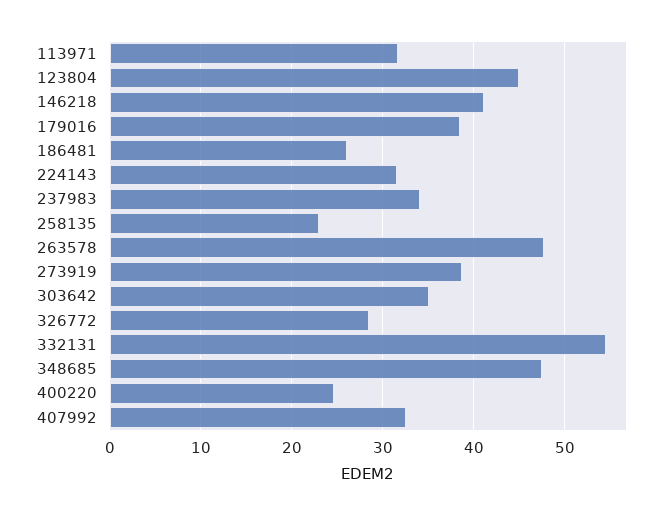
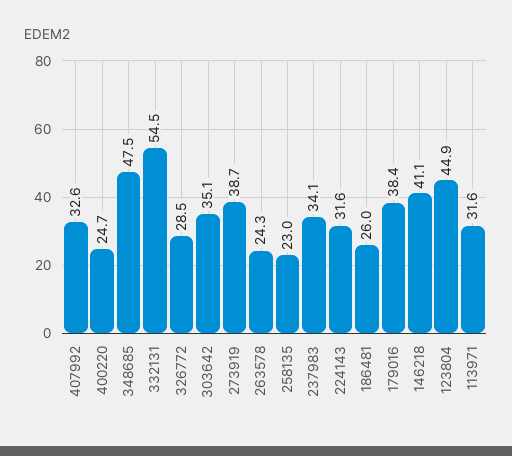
263578: 48 -> 24.3

